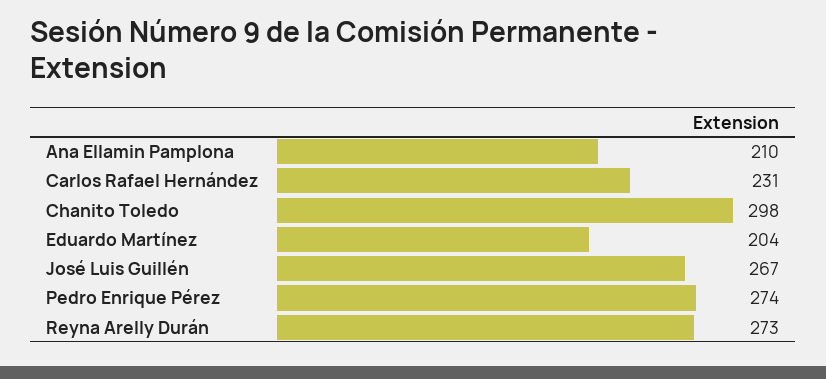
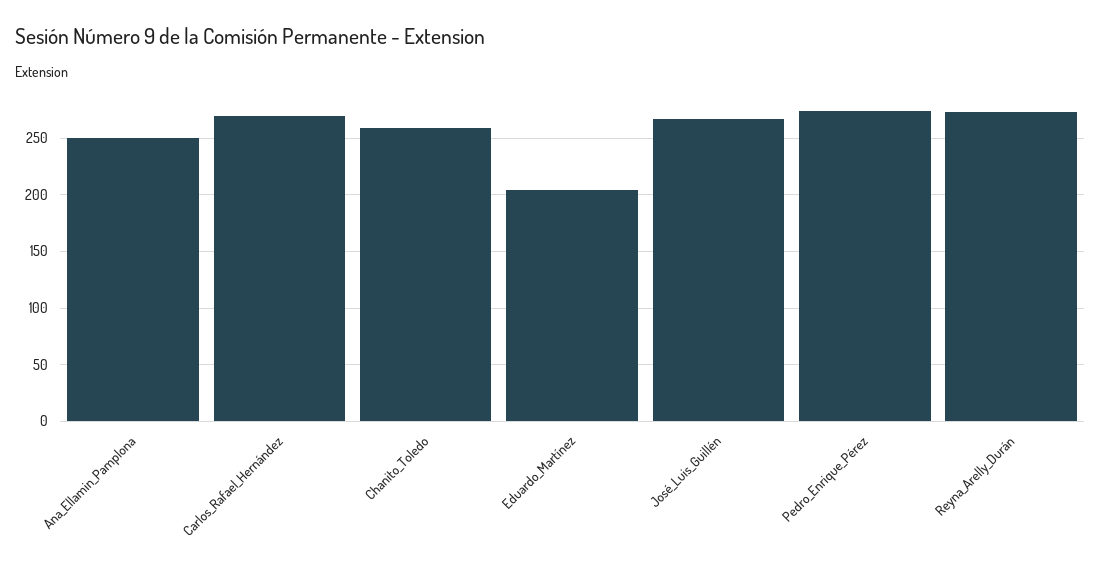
Ana Ellamin Pamplona: 210 -> 250
Carlos Rafael Hernández: 231 -> 270
Chanito Toledo: 298 -> 260

